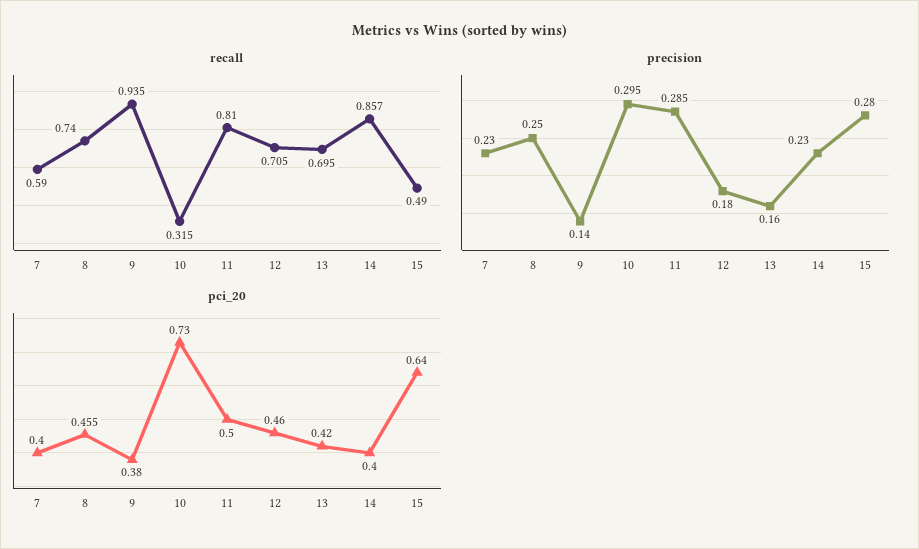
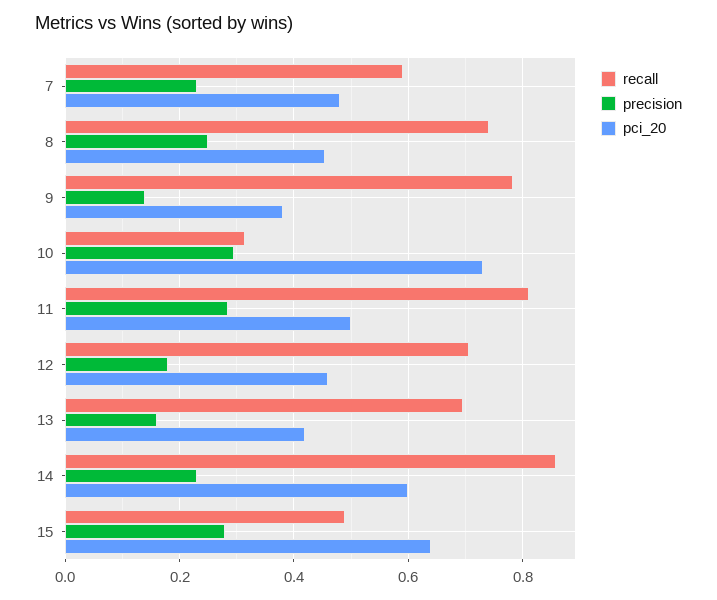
recall, 9: 0.935 -> 0.78
pci_20, 7: 0.4 -> 0.48
pci_20, 14: 0.4 -> 0.6

